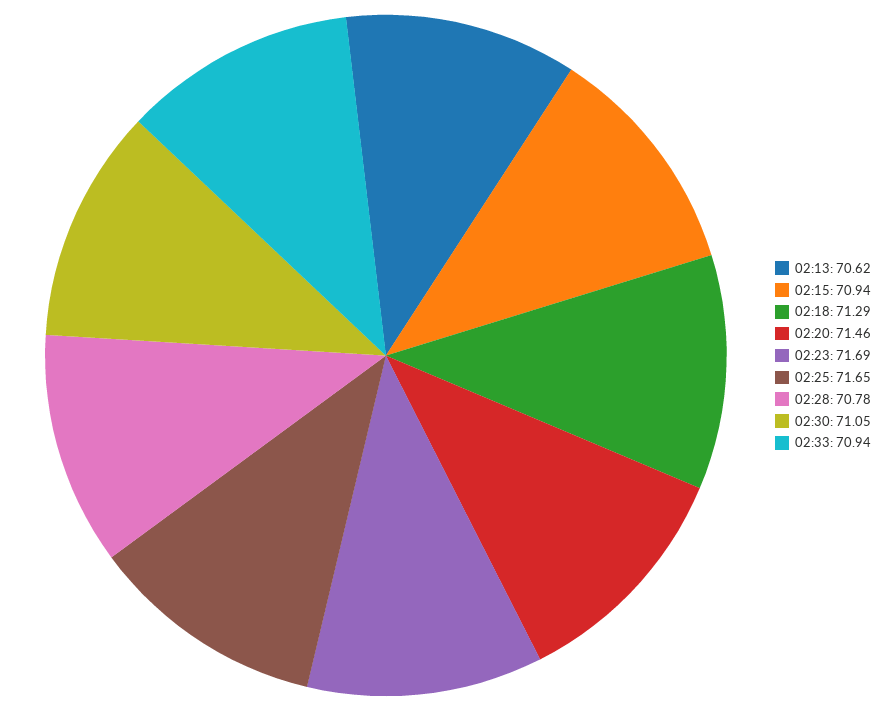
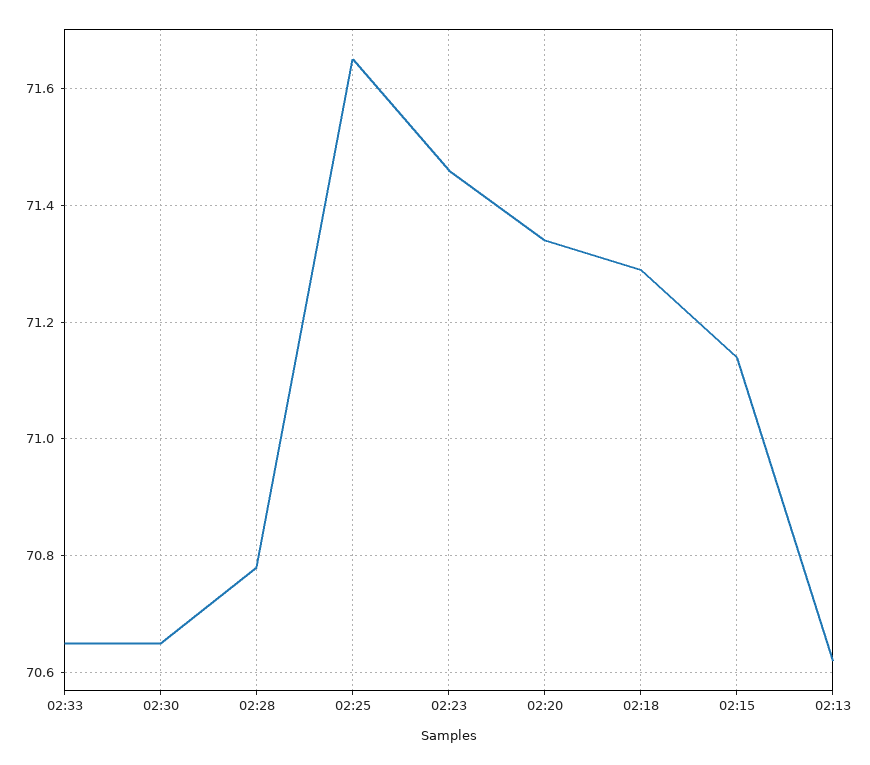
02:15: 70.94 -> 71.15
02:20: 71.46 -> 71.35
02:23: 71.69 -> 71.45
02:30: 71.05 -> 70.65
02:33: 70.94 -> 70.65

